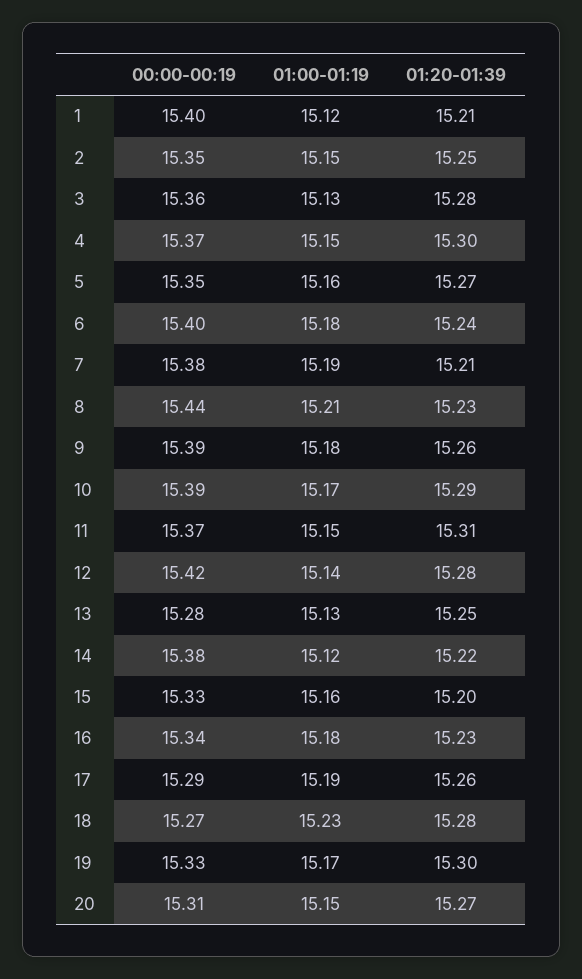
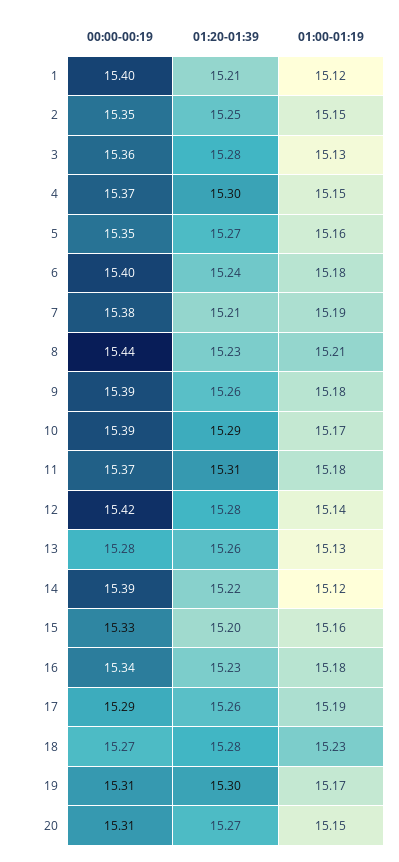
01:00-01:19, 11: 15.15 -> 15.18
01:20-01:39, 13: 15.25 -> 15.26
00:00-00:19, 14: 15.38 -> 15.39
00:00-00:19, 19: 15.33 -> 15.31

